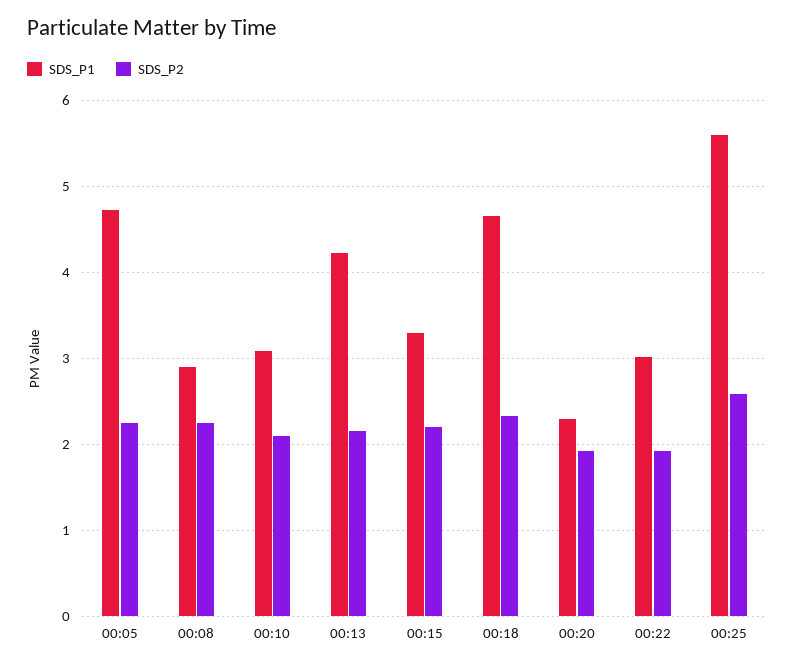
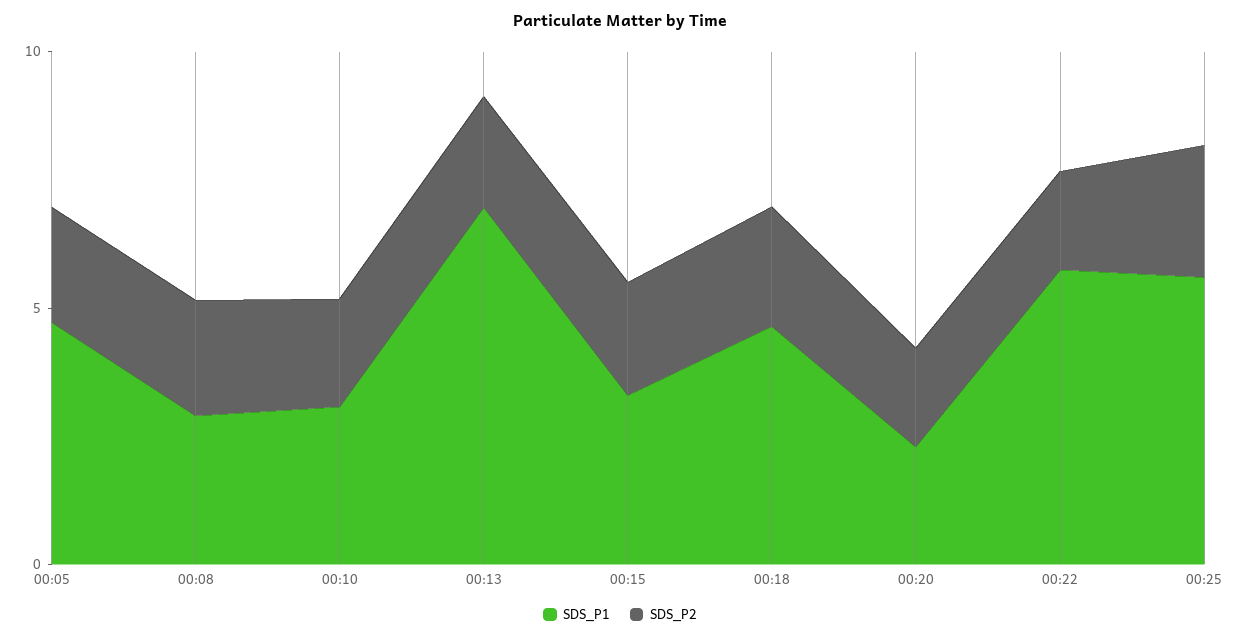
SDS_P1, 00:13: 4.2 -> 7
SDS_P1, 00:22: 3 -> 6

